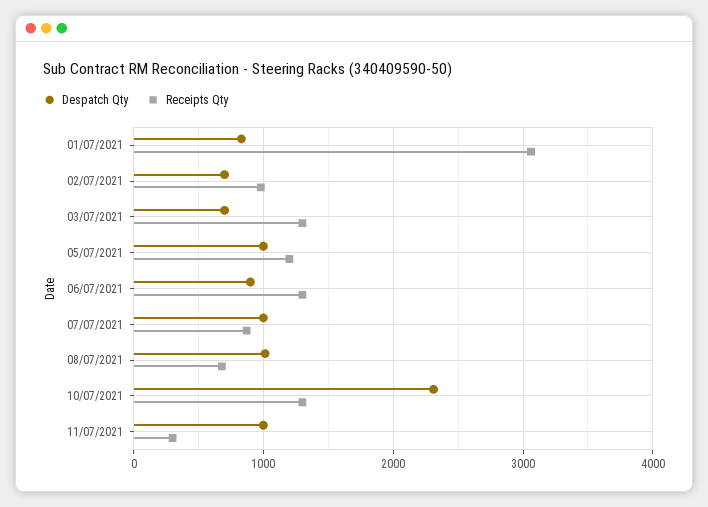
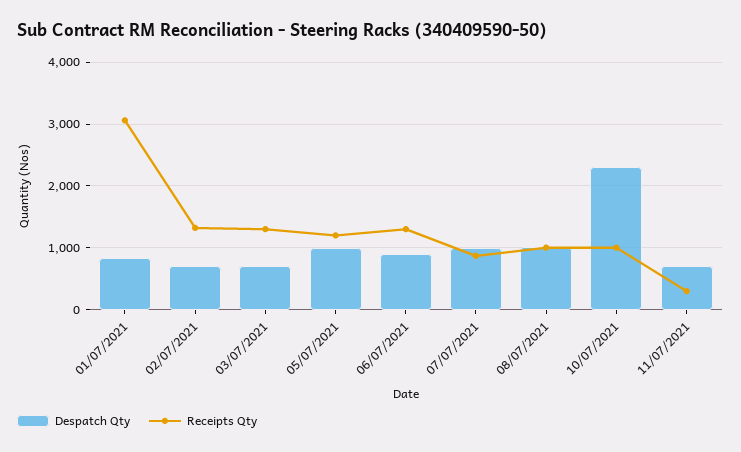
Receipts Qty, 02/07/2021: 1000 -> 1300
Receipts Qty, 08/07/2021: 700 -> 1000
Receipts Qty, 10/07/2021: 1300 -> 1000
Despatch Qty, 11/07/2021: 1000 -> 700

